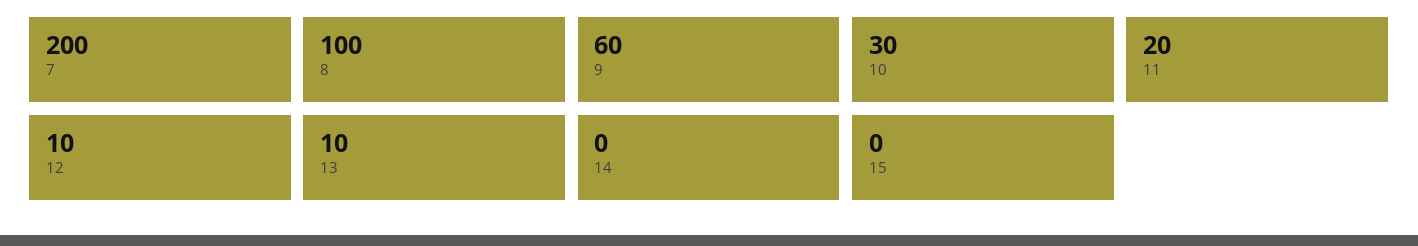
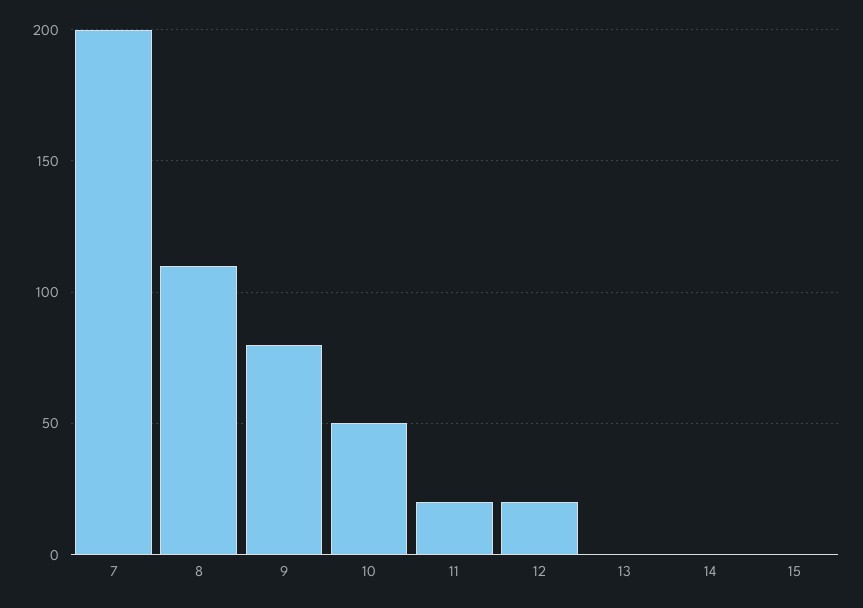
8: 100 -> 110
9: 60 -> 80
10: 30 -> 50
12: 10 -> 20
13: 10 -> 0

